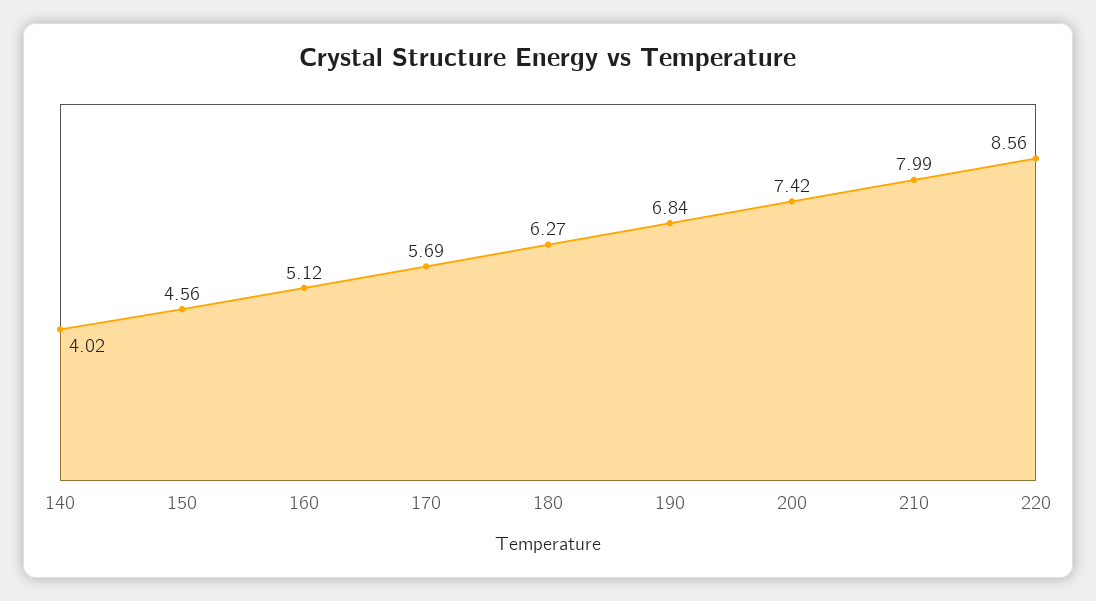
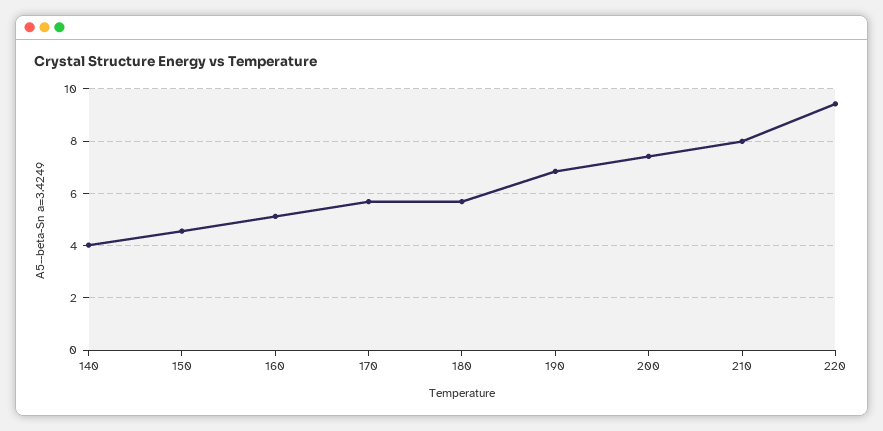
180: 6.27 -> 5.75
220: 8.56 -> 9.5

